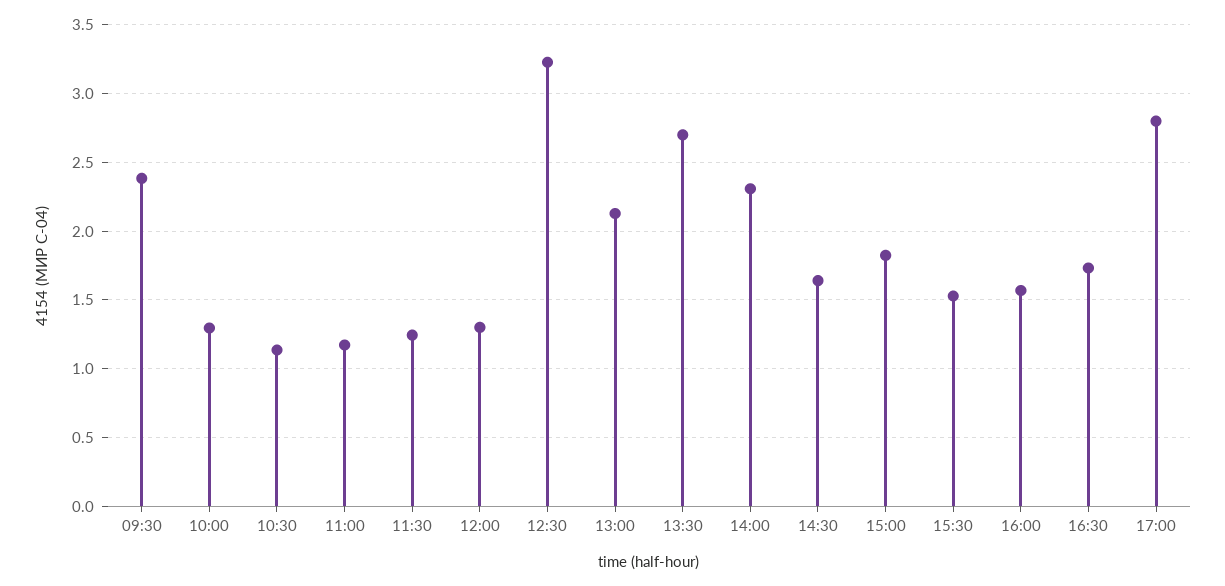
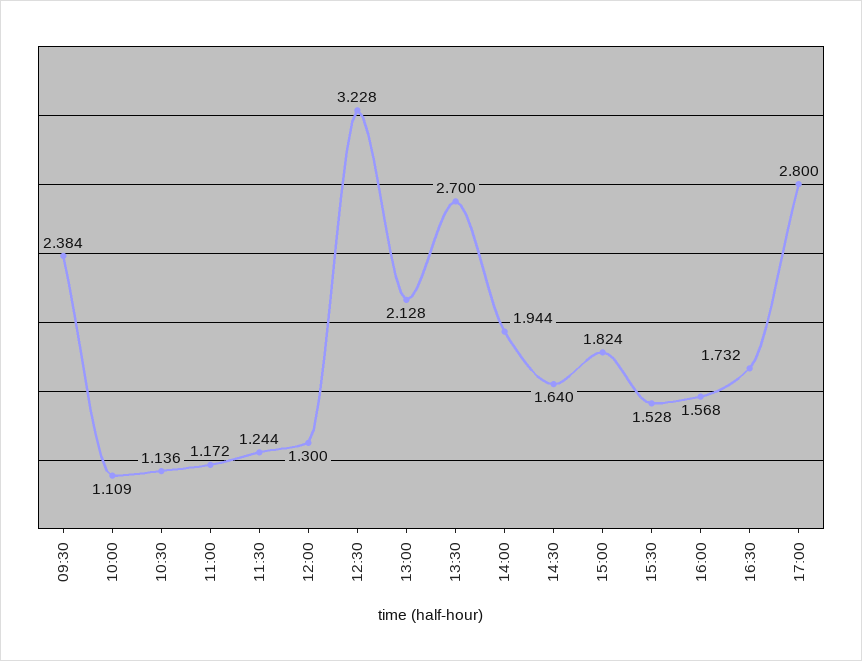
10:00: 1.3 -> 1.109
14:00: 2.3 -> 1.944

